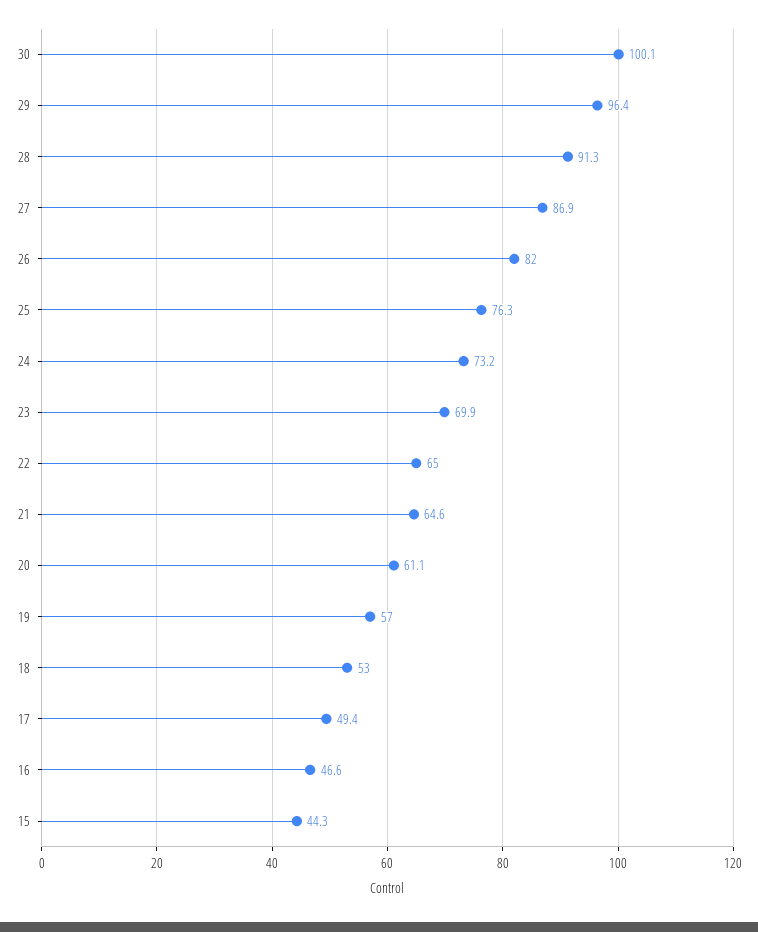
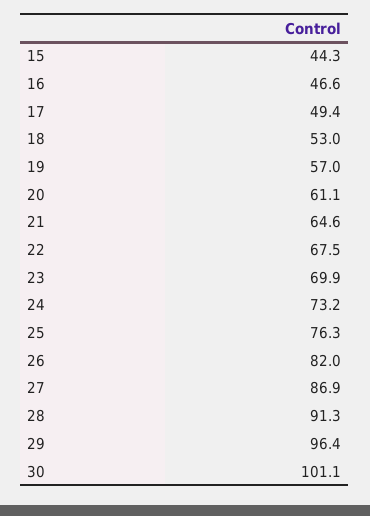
30: 100.1 -> 101.1
22: 65 -> 67.5

